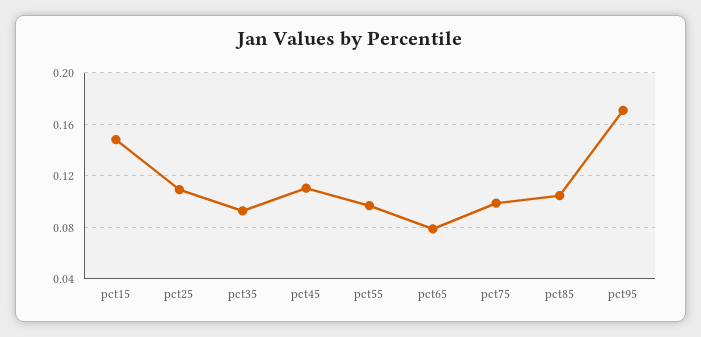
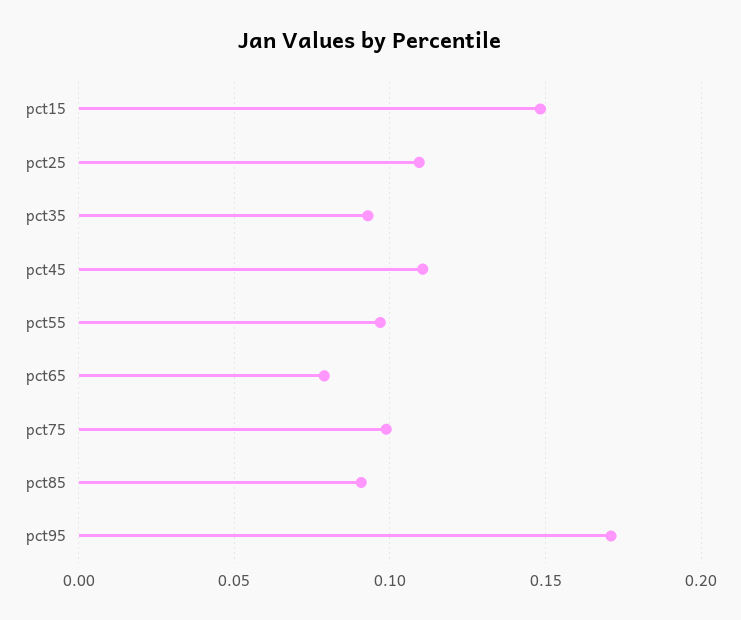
pct85: 0.105 -> 0.09

